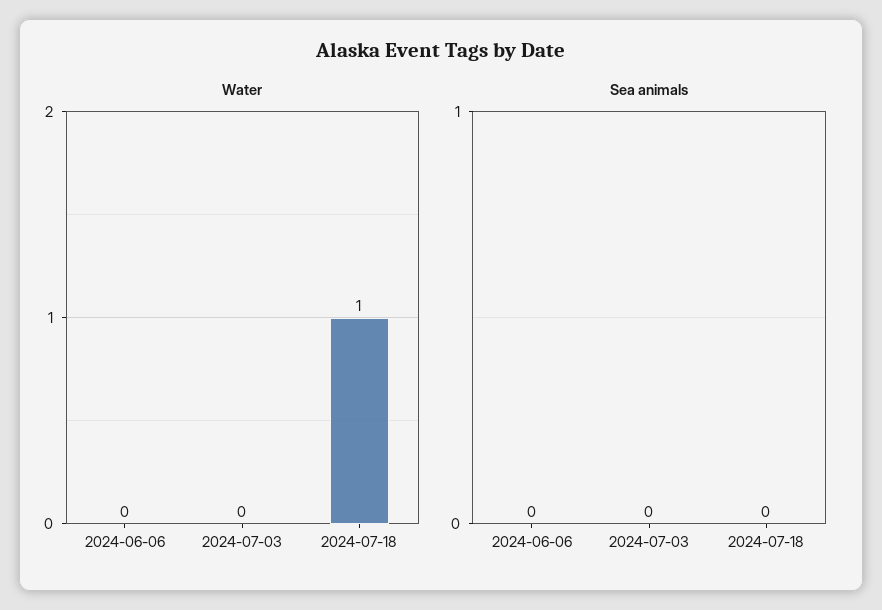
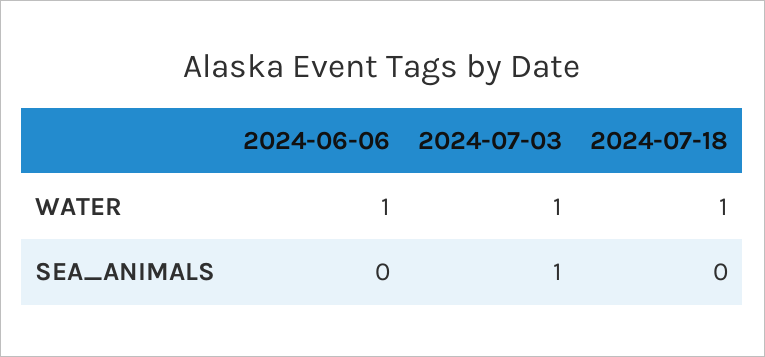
Water, 2024-06-06: 0 -> 1
Water, 2024-07-03: 0 -> 1
Sea animals, 2024-07-03: 0 -> 1

